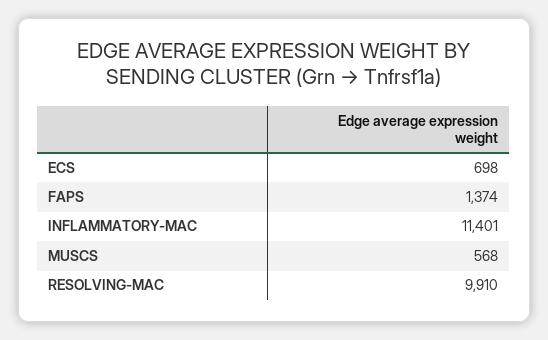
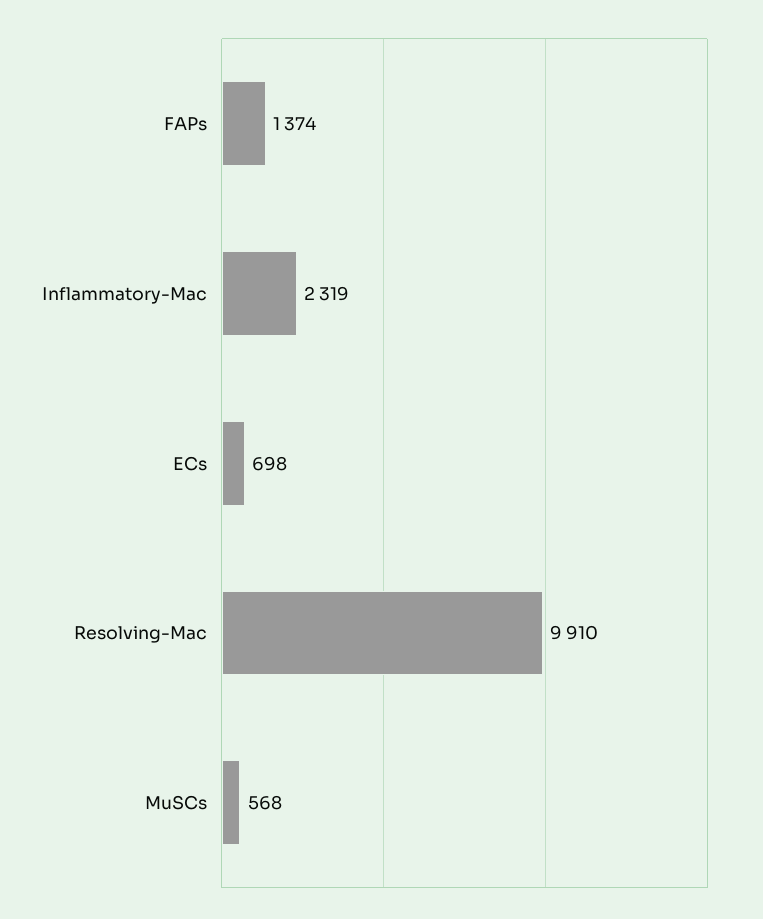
INFLAMMATORY-MAC: 11401 -> 2319

